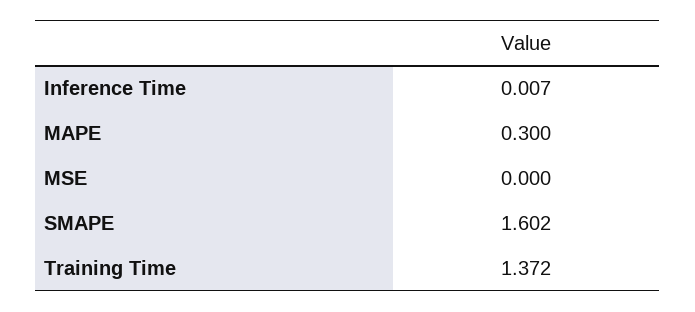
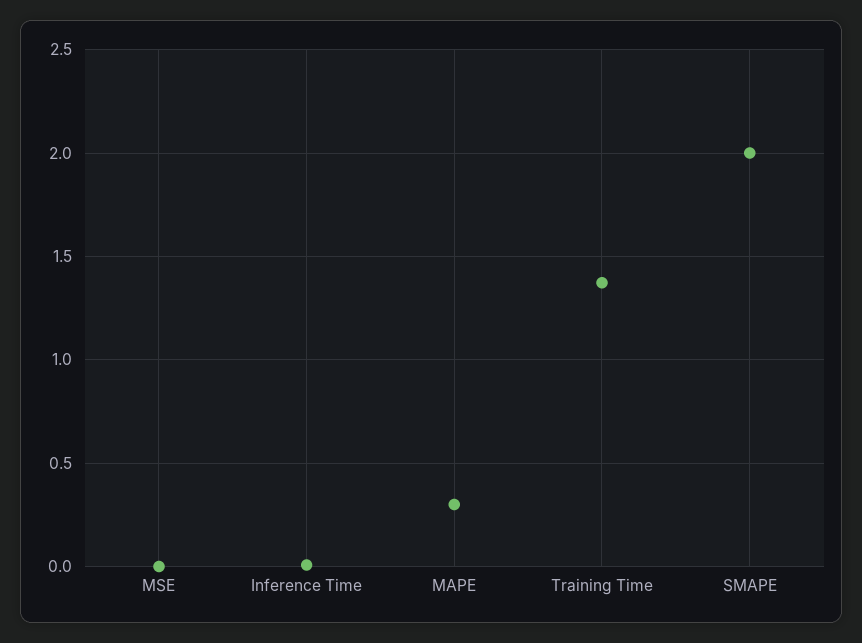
SMAPE: 1.602 -> 2

